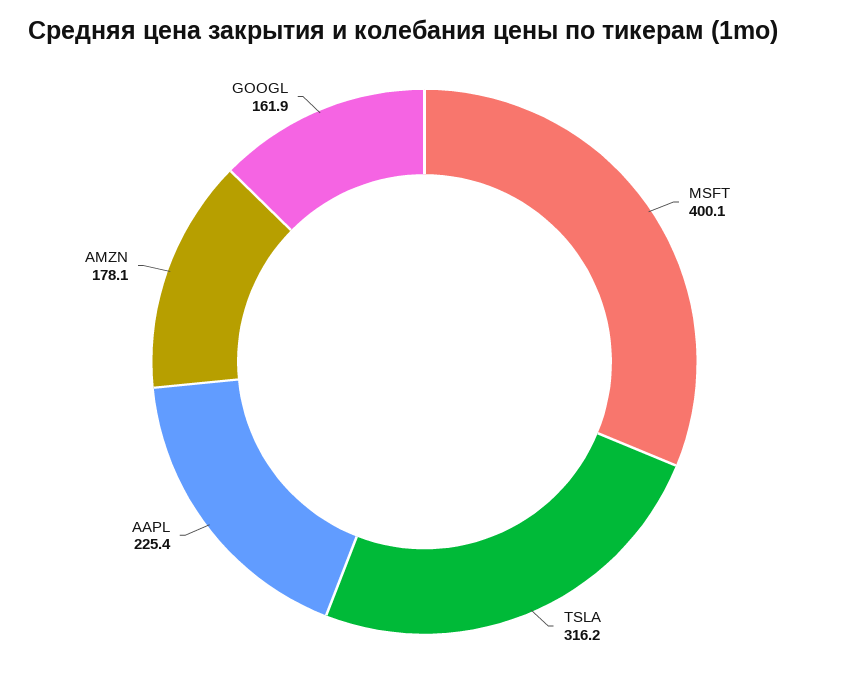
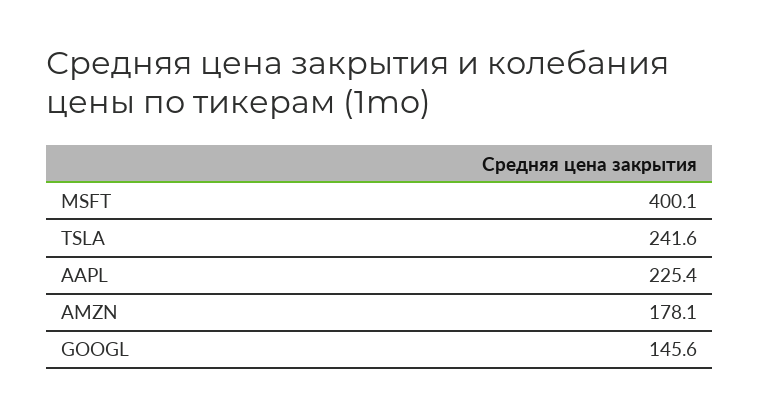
TSLA: 316.2 -> 241.6
GOOGL: 161.9 -> 145.6

